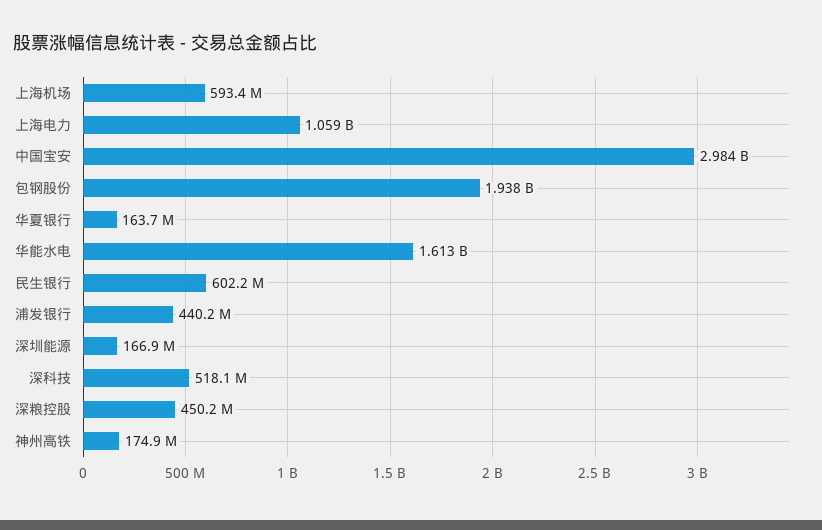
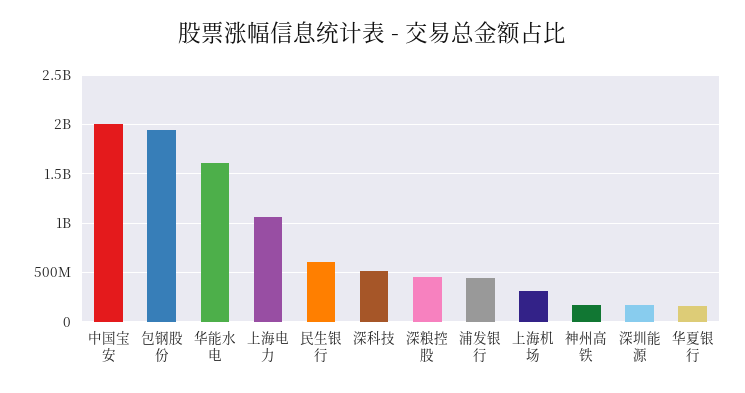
上海机场: 593400000 -> 300000000
中国宝安: 2984000000 -> 2000000000

